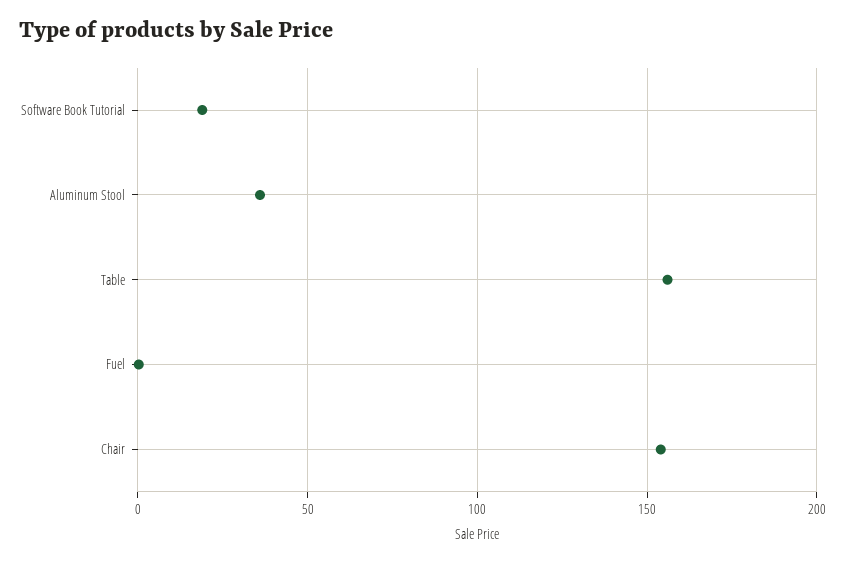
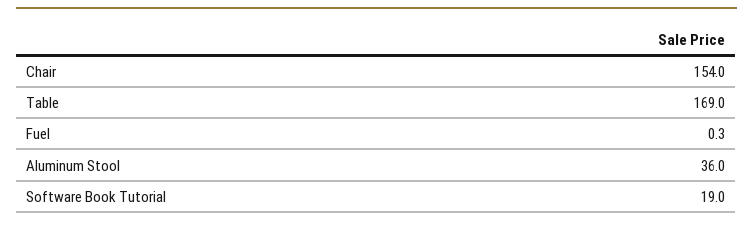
Table: 155 -> 169

